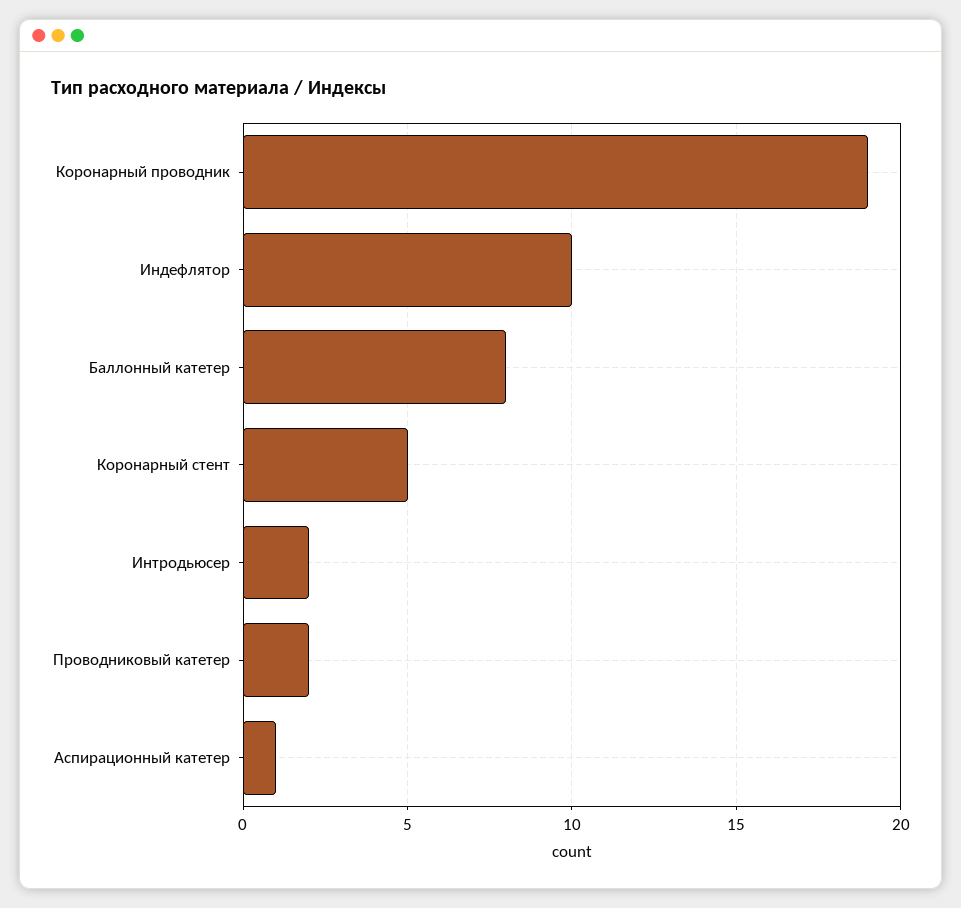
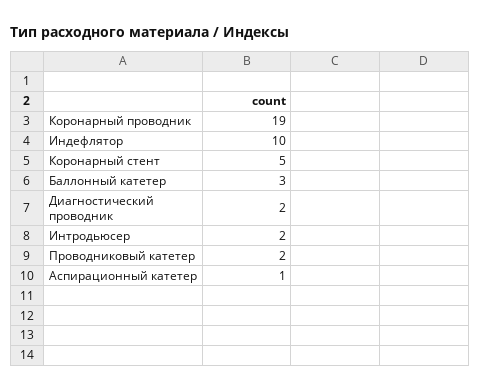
Баллонный катетер: 8 -> 3
Диагностический проводник: none -> 2

